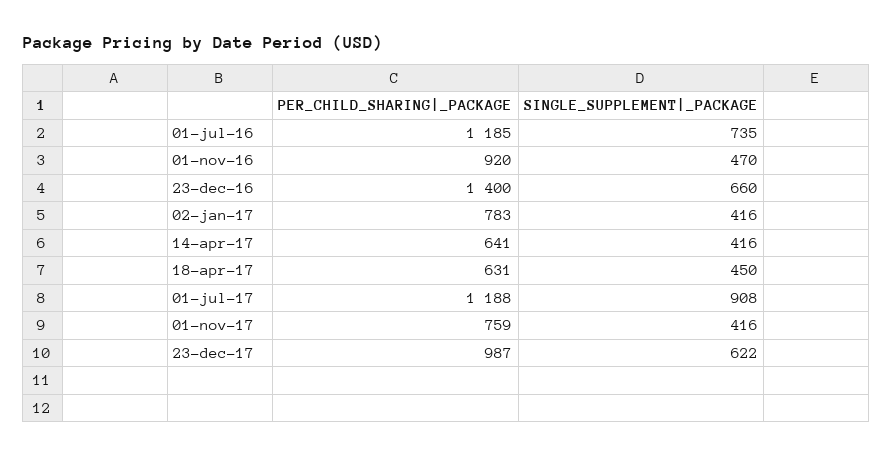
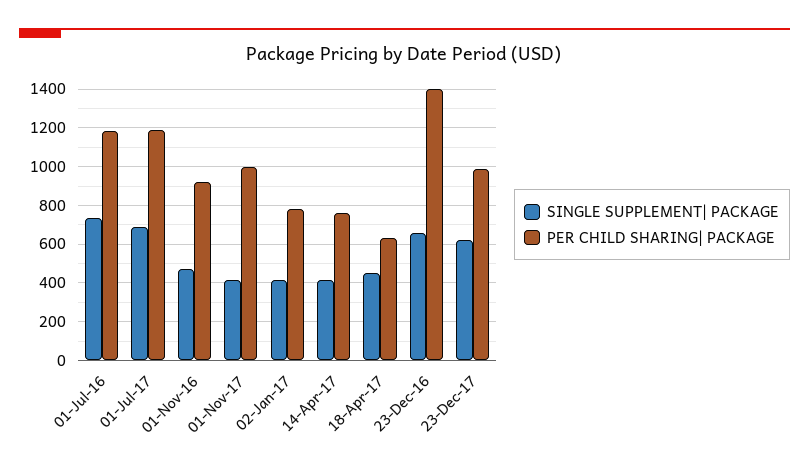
PER_CHILD_SHARING|_PACKAGE, 14-apr-17: 641 -> 750
SINGLE_SUPPLEMENT|_PACKAGE, 01-jul-17: 908 -> 700
PER_CHILD_SHARING|_PACKAGE, 01-nov-17: 759 -> 1000

